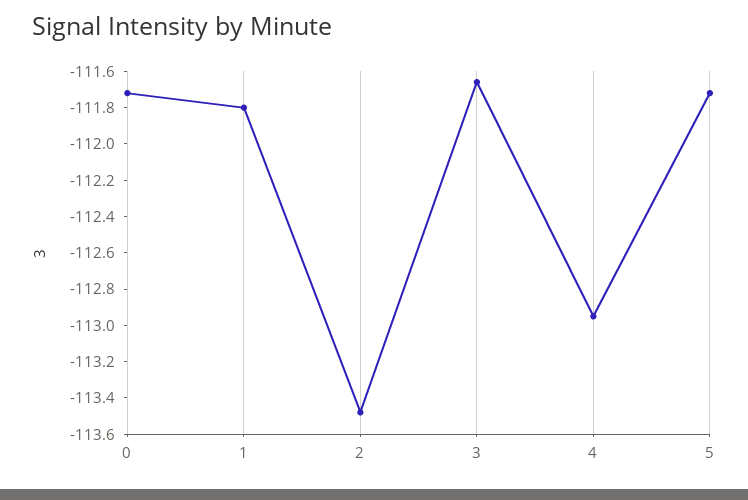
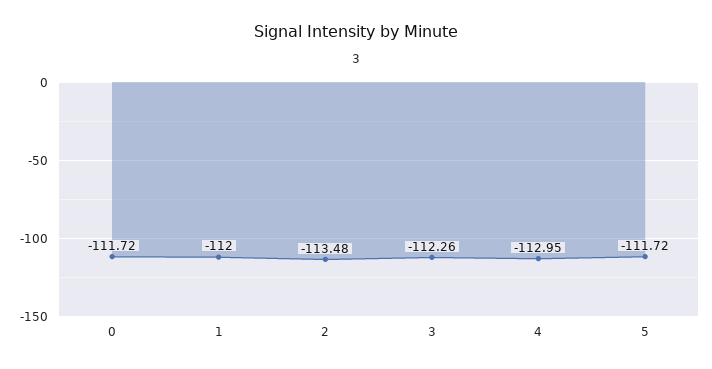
1: -111.8 -> -112
3: -111.65 -> -112.26

